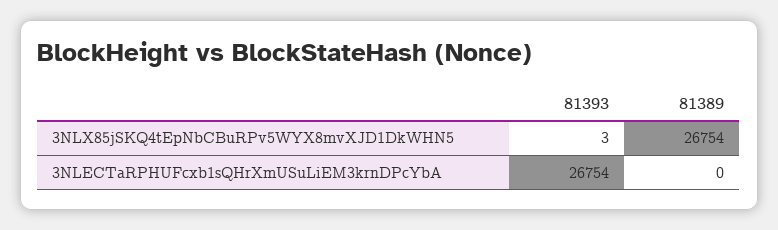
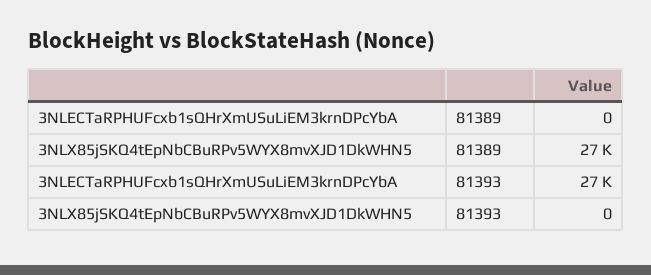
81393, 3NLX85jSKQ4tEpNbCBuRPv5WYX8mvXJD1DkWHN5: 3 -> 0

